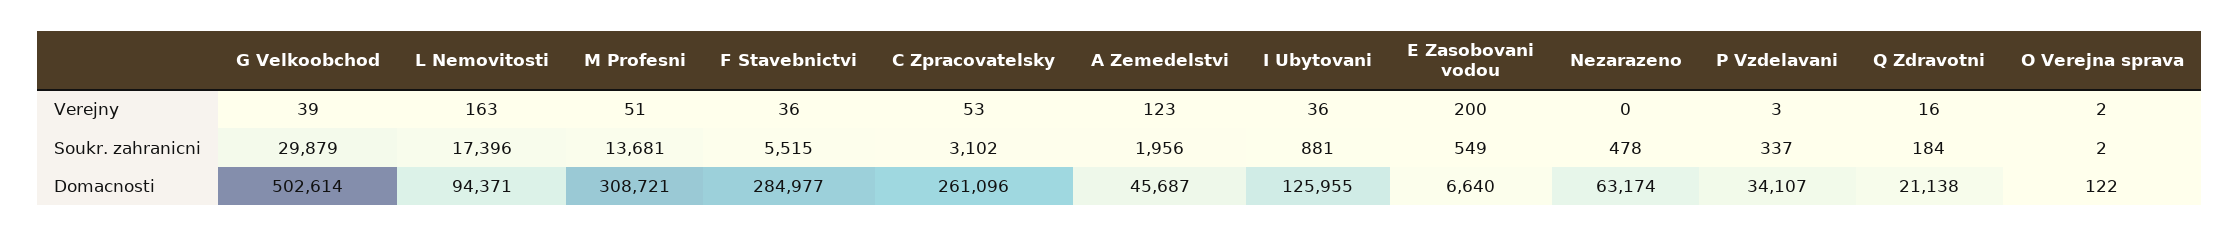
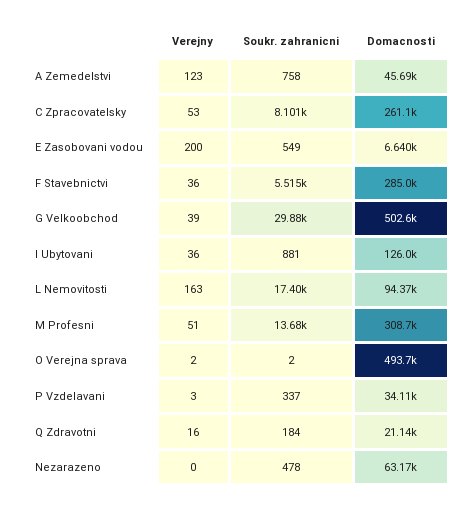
C Zpracovatelsky, Soukr. zahranicni: 3102 -> 8101
A Zemedelstvi, Soukr. zahranicni: 1956 -> 758
O Verejna sprava, Domacnosti: 122 -> 493700

